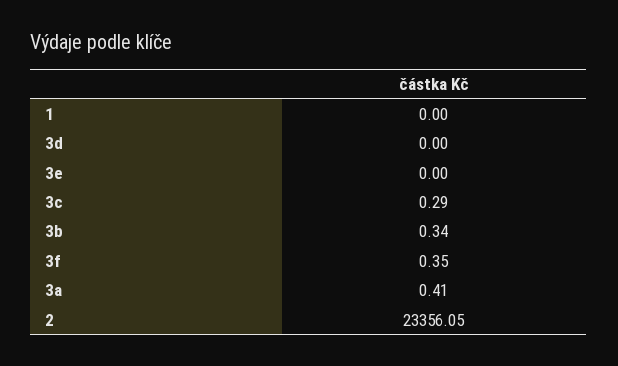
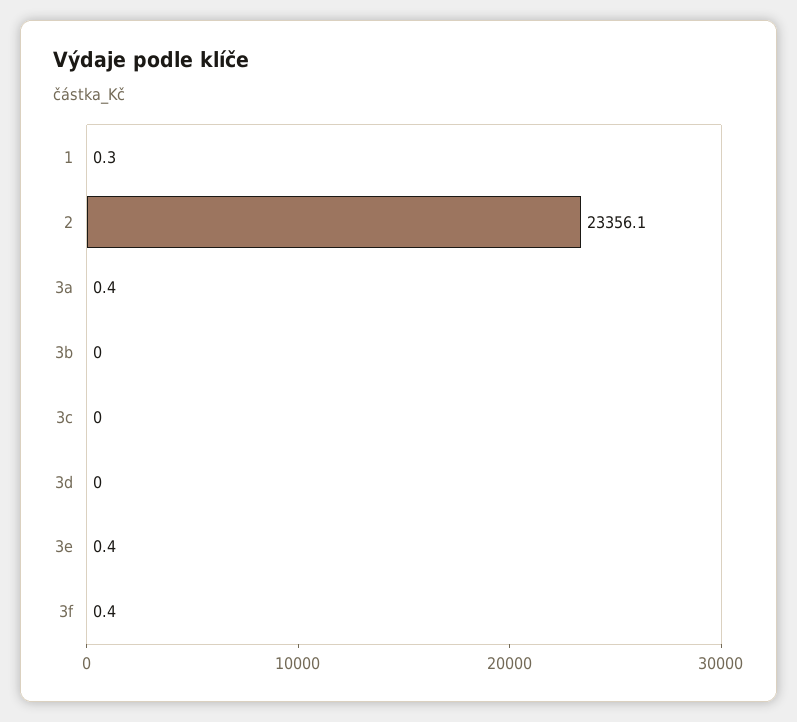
1: 0 -> 0.3
3e: 0 -> 0.4
3c: 0.29 -> 0
3b: 0.34 -> 0

